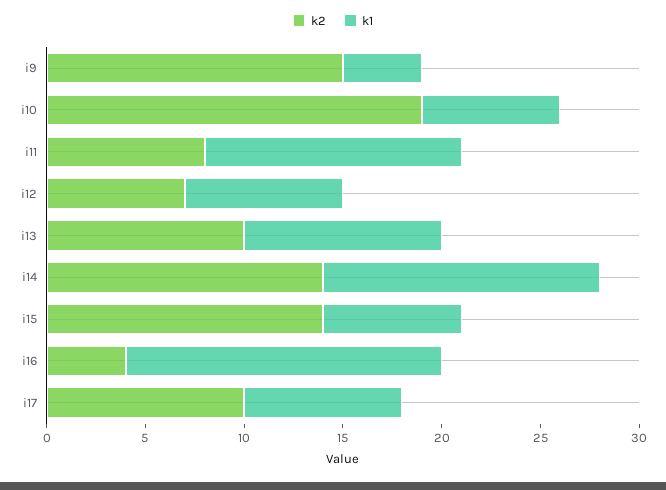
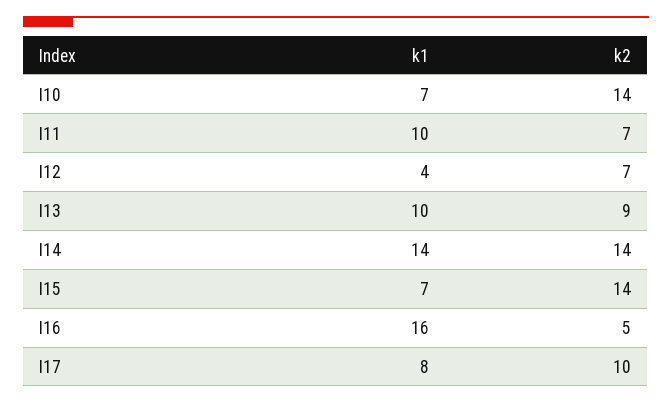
k2, i9: 15 -> none
k1, i9: 4 -> none
k2, i10: 19 -> 14
k2, i11: 8 -> 7
k1, i11: 13 -> 10
k1, i12: 8 -> 4
k2, i13: 10 -> 9
k2, i16: 4 -> 5

